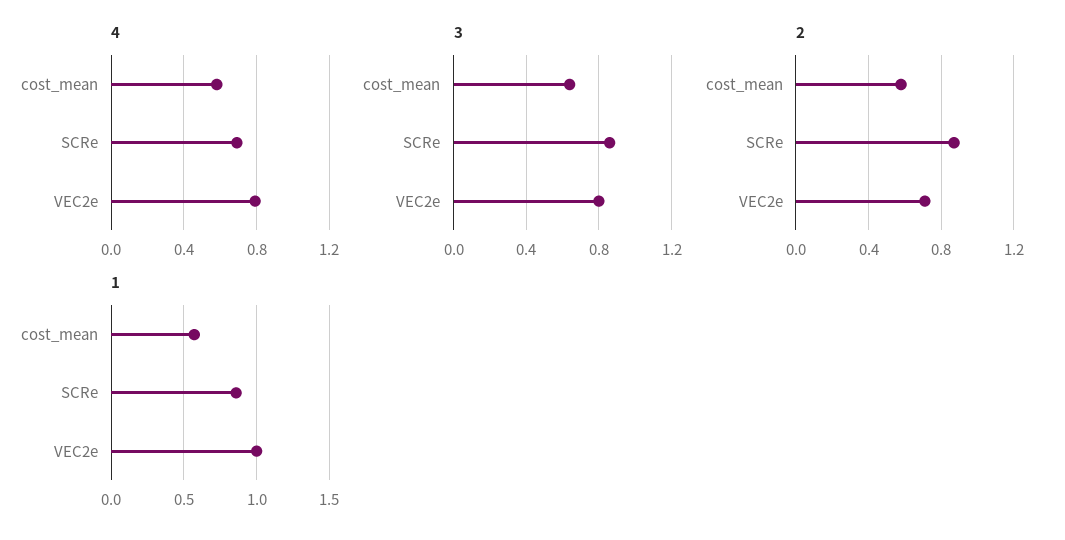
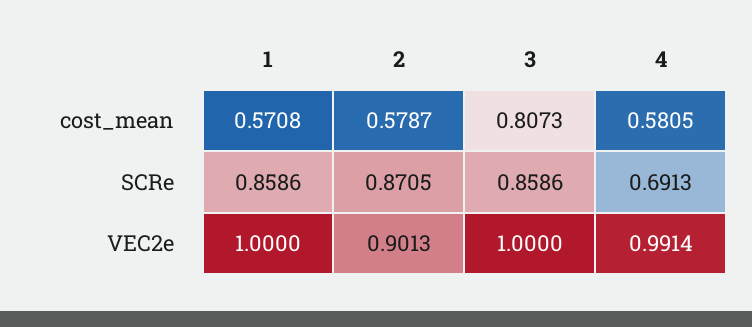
4, VEC2e: 0.8 -> 0.9914
3, cost_mean: 0.65 -> 0.8073
3, VEC2e: 0.8 -> 1
2, VEC2e: 0.7 -> 0.9013

